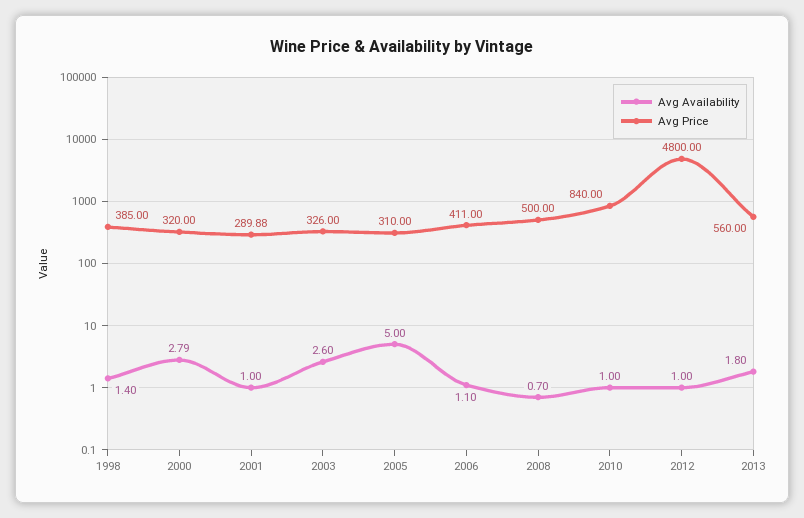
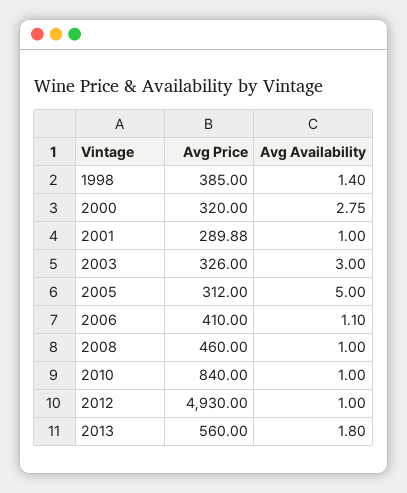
Avg Availability, 2000: 2.79 -> 2.75
Avg Availability, 2003: 2.6 -> 3
Avg Price, 2005: 310 -> 312
Avg Price, 2006: 411 -> 410
Avg Availability, 2008: 0.7 -> 1
Avg Price, 2008: 500 -> 460
Avg Price, 2012: 4800 -> 4930

